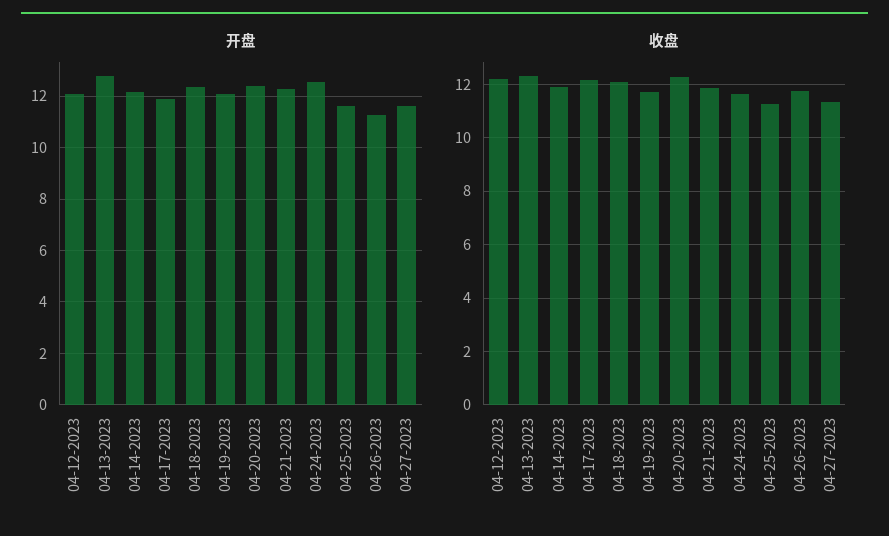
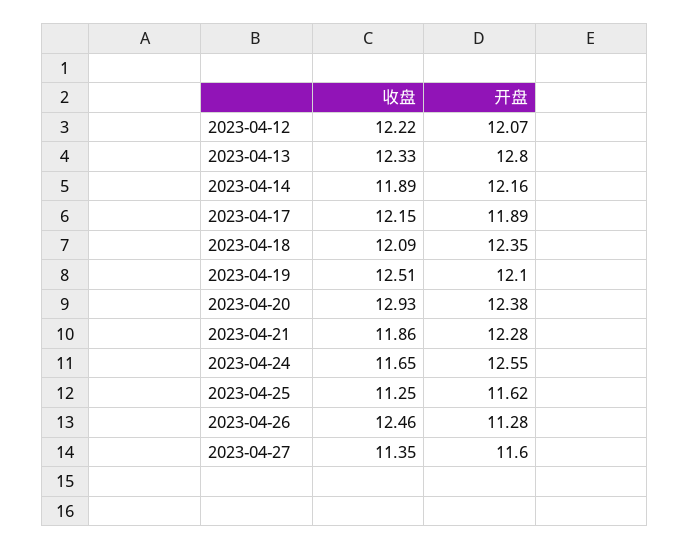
收盘, 04-19-2023: 11.75 -> 12.51
收盘, 04-20-2023: 12.25 -> 12.93
收盘, 04-26-2023: 11.75 -> 12.46

